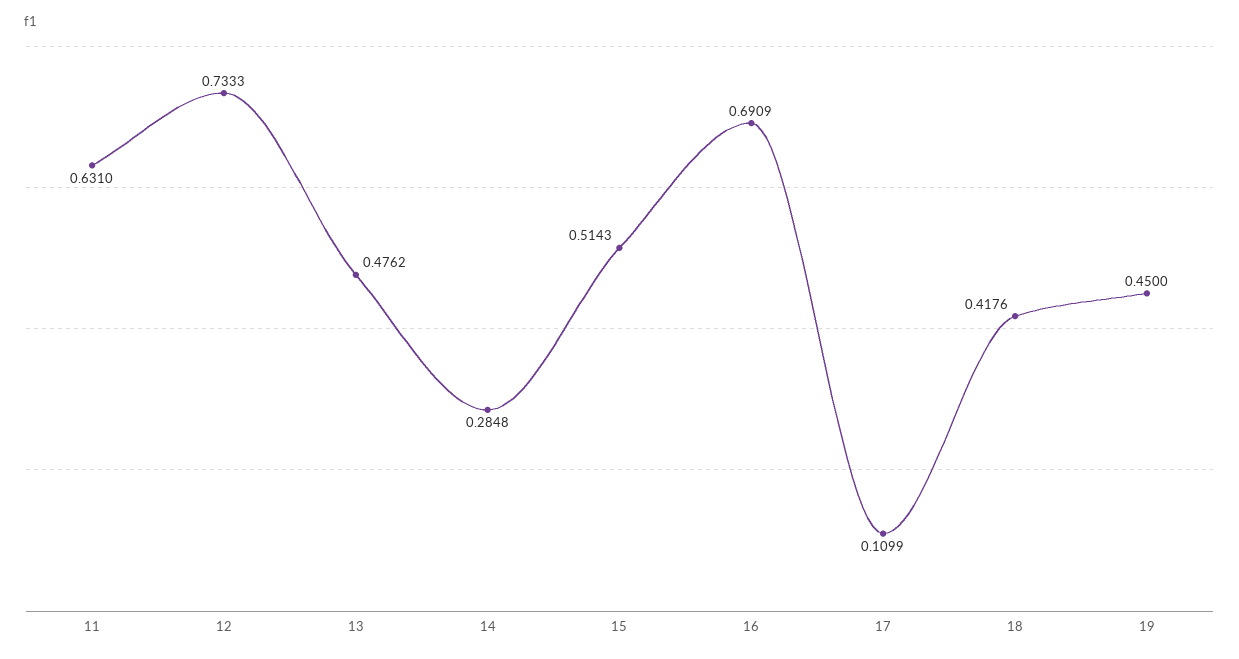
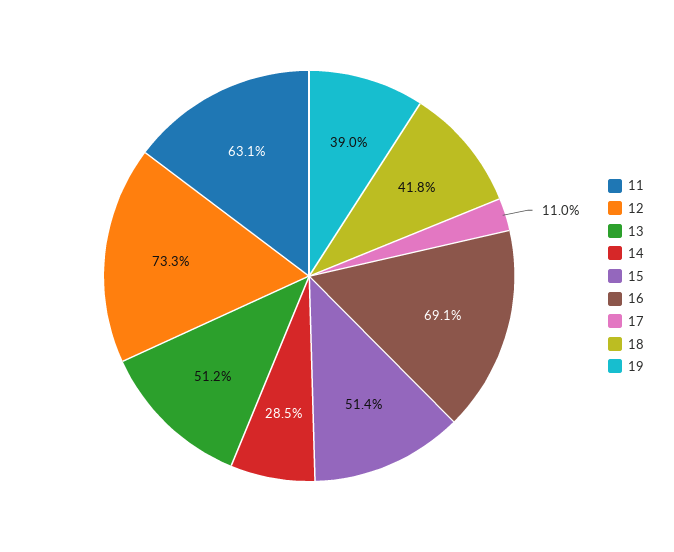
13: 0.4762 -> 0.512
19: 0.45 -> 0.39

